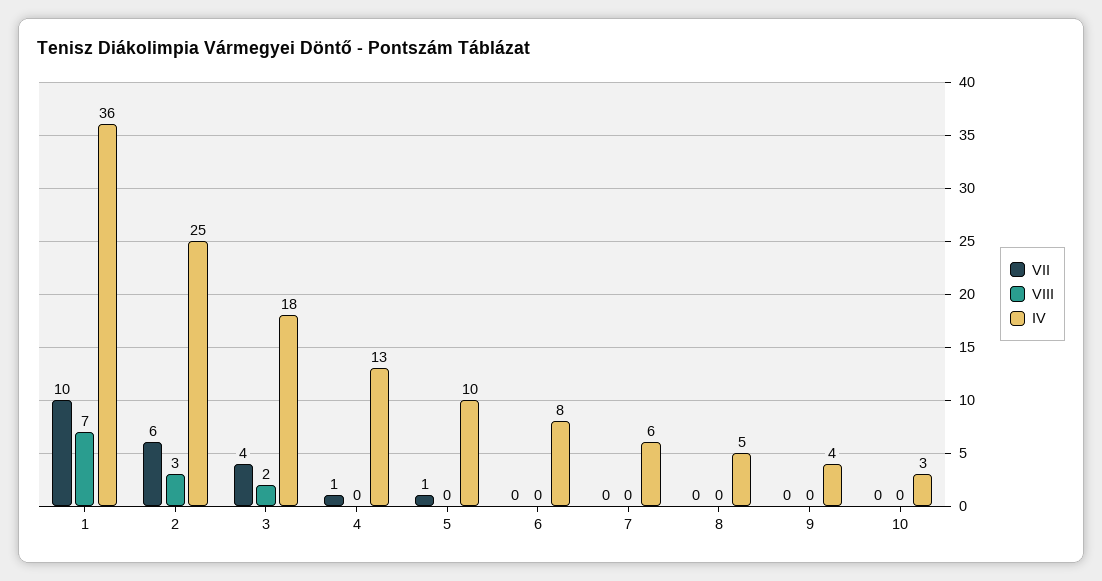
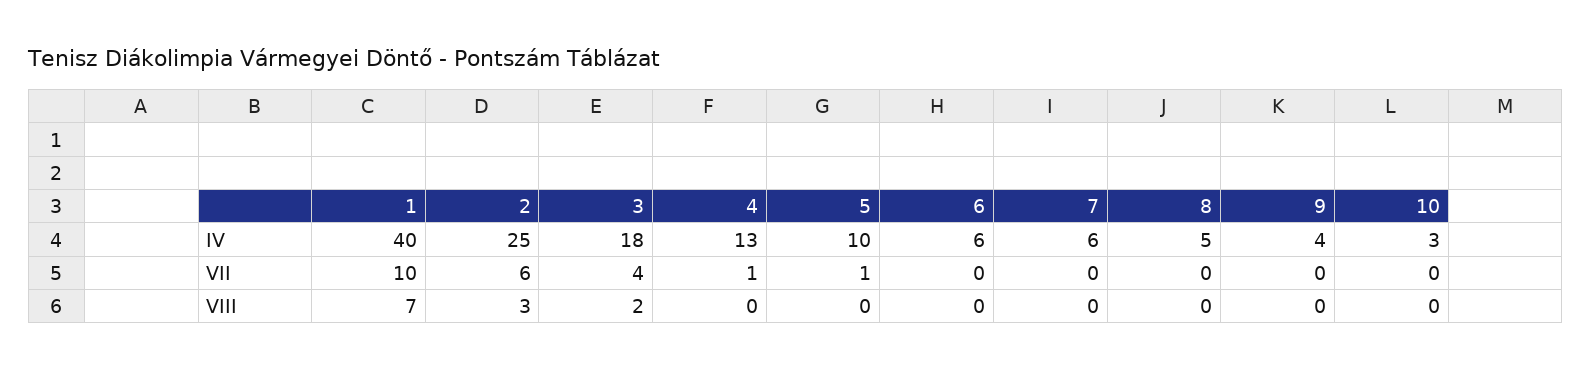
IV, 1: 36 -> 40
IV, 6: 8 -> 6

